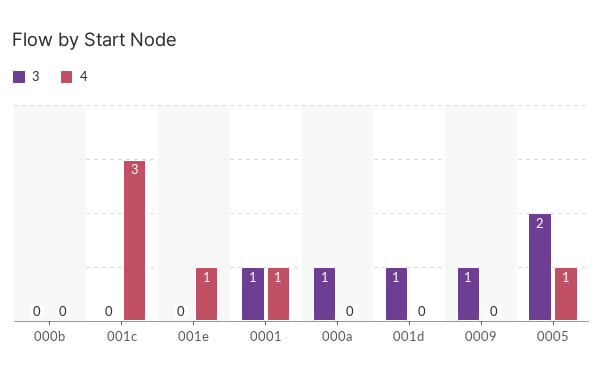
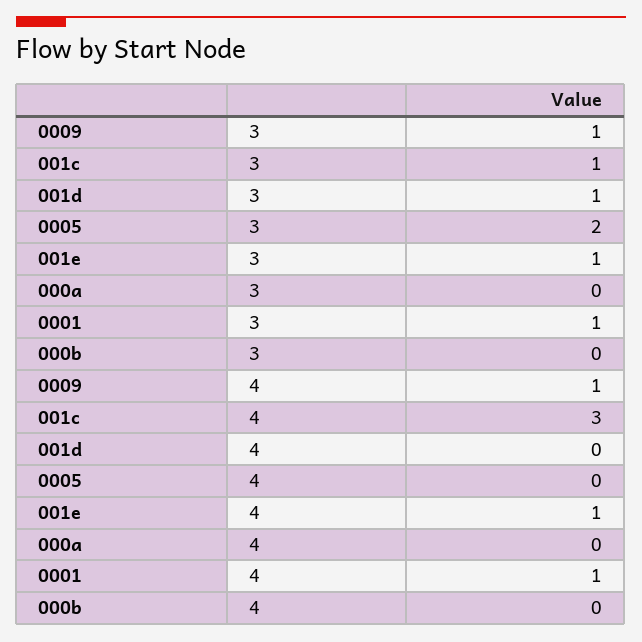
3, 001c: 0 -> 1
3, 001e: 0 -> 1
3, 000a: 1 -> 0
4, 0009: 0 -> 1
4, 0005: 1 -> 0

